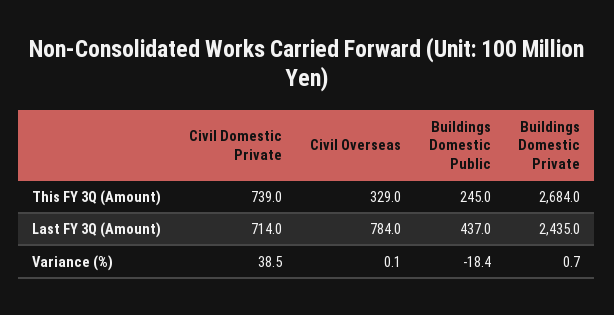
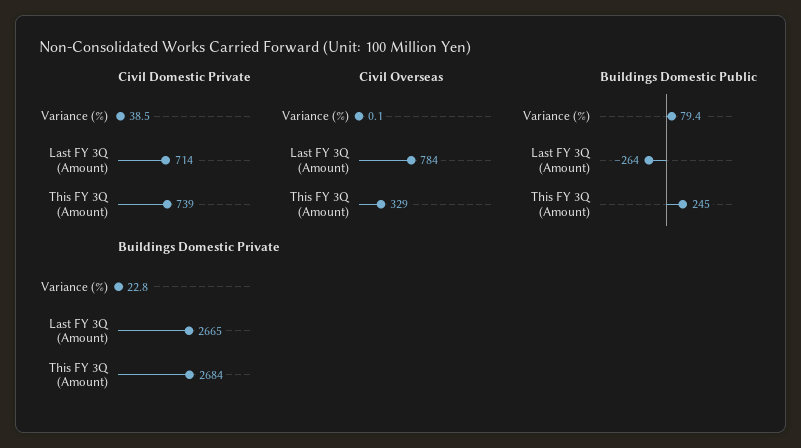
Buildings Domestic Public, Last FY 3Q (Amount): 437 -> -264
Buildings Domestic Private, Last FY 3Q (Amount): 2435 -> 2665
Buildings Domestic Public, Variance (%): -18.4 -> 79.4
Buildings Domestic Private, Variance (%): 0.7 -> 22.8

